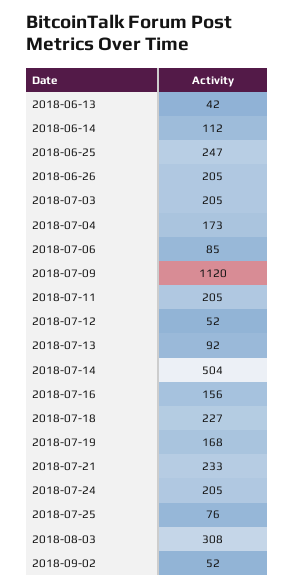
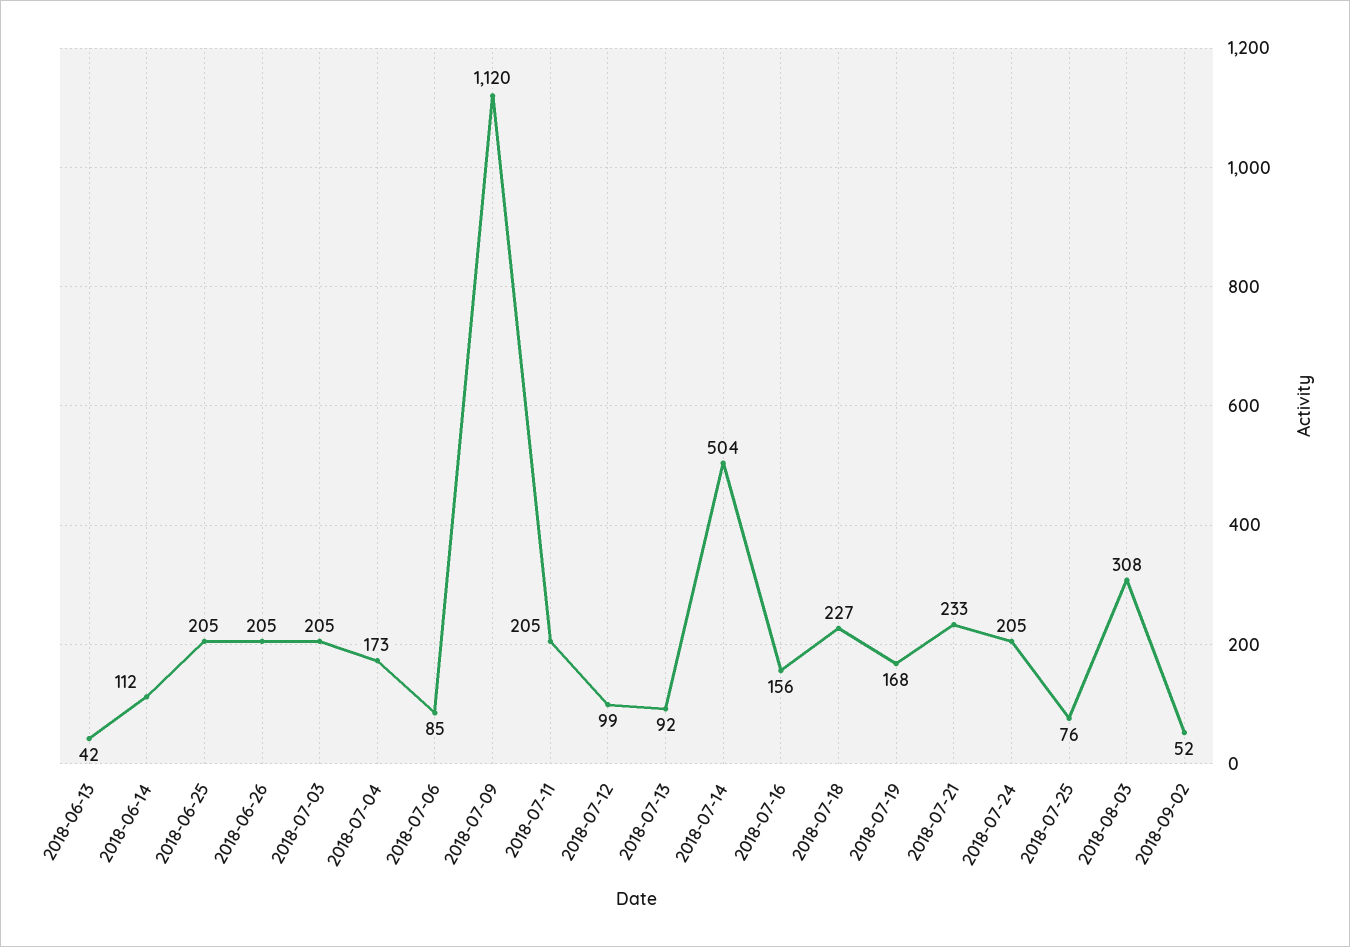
2018-06-25: 247 -> 205
2018-07-12: 52 -> 99

